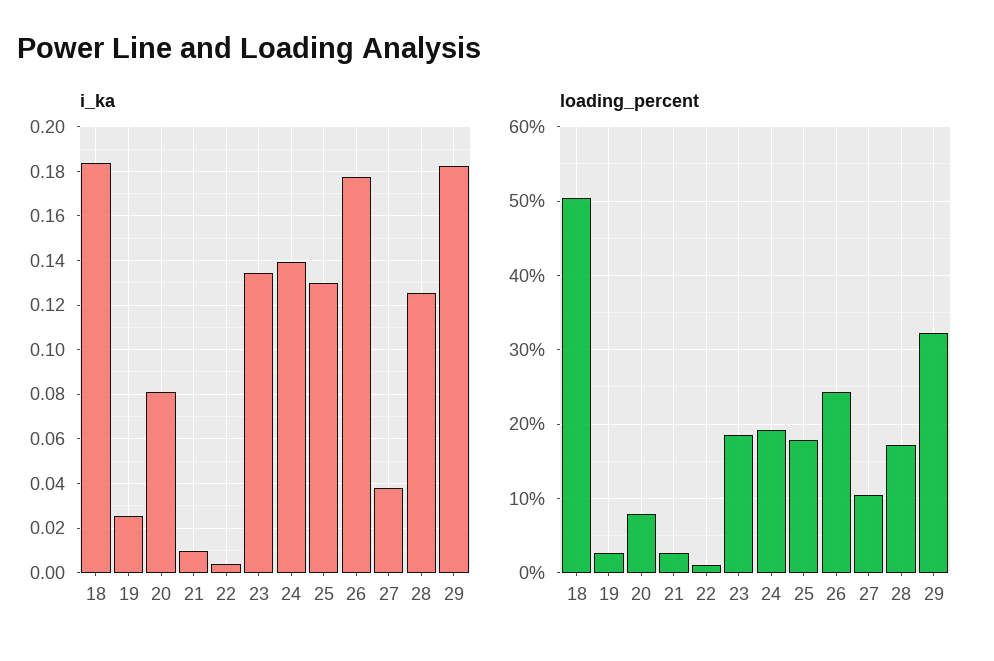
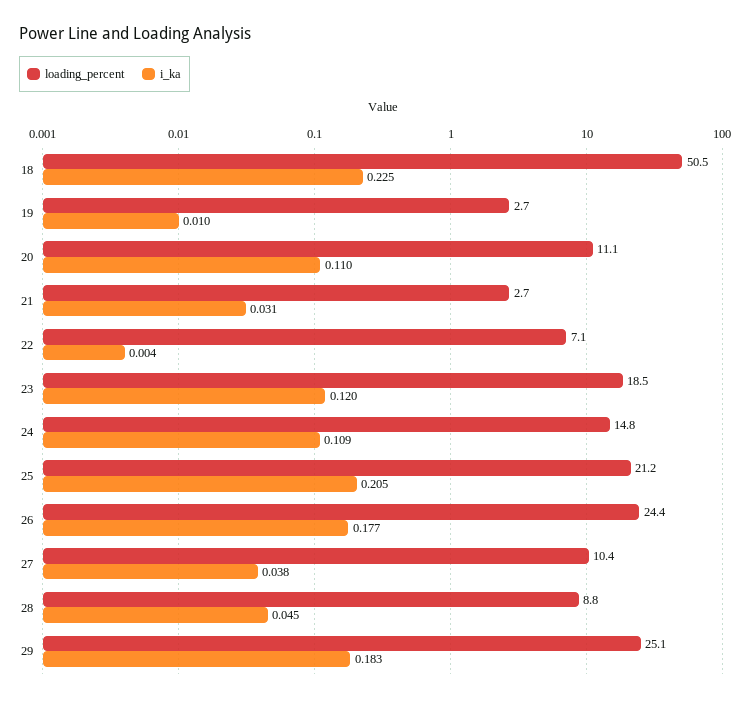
i_ka, 18: 0.185 -> 0.225
i_ka, 19: 0.025 -> 0.01
i_ka, 20: 0.08 -> 0.11
i_ka, 21: 0.01 -> 0.031
i_ka, 23: 0.135 -> 0.12
i_ka, 24: 0.14 -> 0.109
i_ka, 25: 0.13 -> 0.205
i_ka, 28: 0.125 -> 0.045
loading_percent, 20: 8 -> 11.1
loading_percent, 22: 1 -> 7.1
loading_percent, 24: 19 -> 14.8
loading_percent, 25: 18 -> 21.2
loading_percent, 28: 17 -> 8.8
loading_percent, 29: 32 -> 25.1

